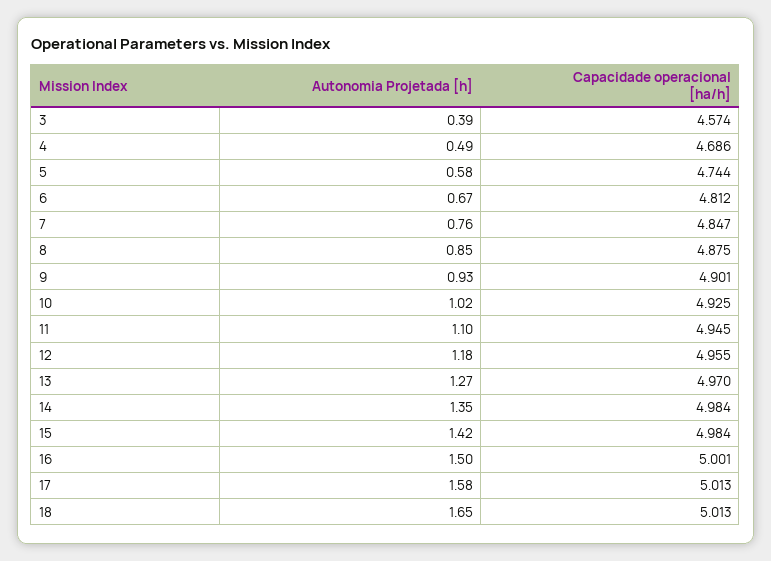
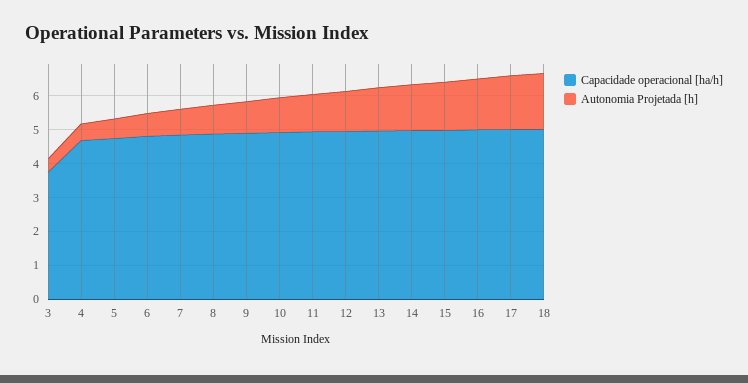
Capacidade operacional [ha/h], 3: 4.574 -> 3.75

